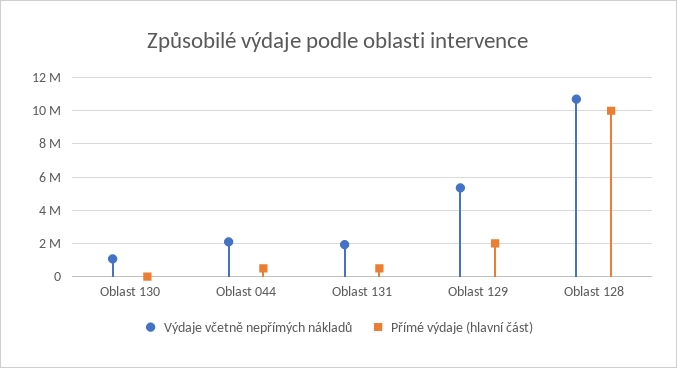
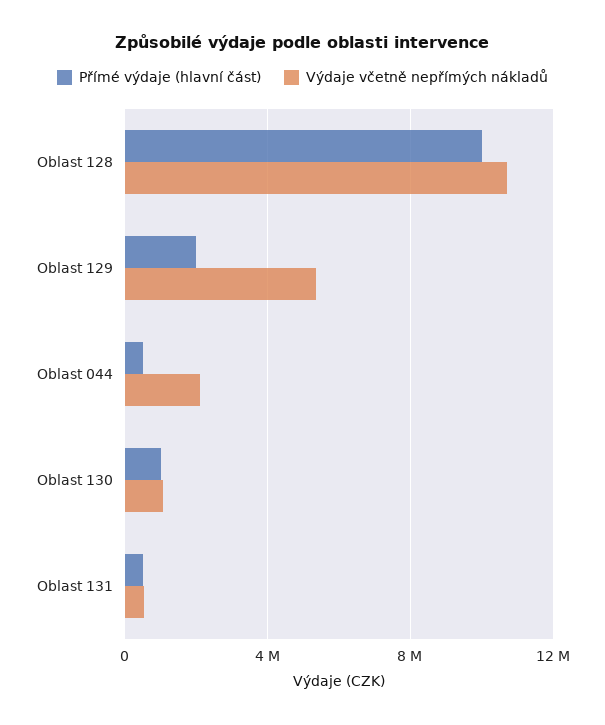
Přímé výdaje (hlavní část), Oblast 130: 0 -> 1000000
Výdaje včetně nepřímých nákladů, Oblast 131: 2000000 -> 500000

